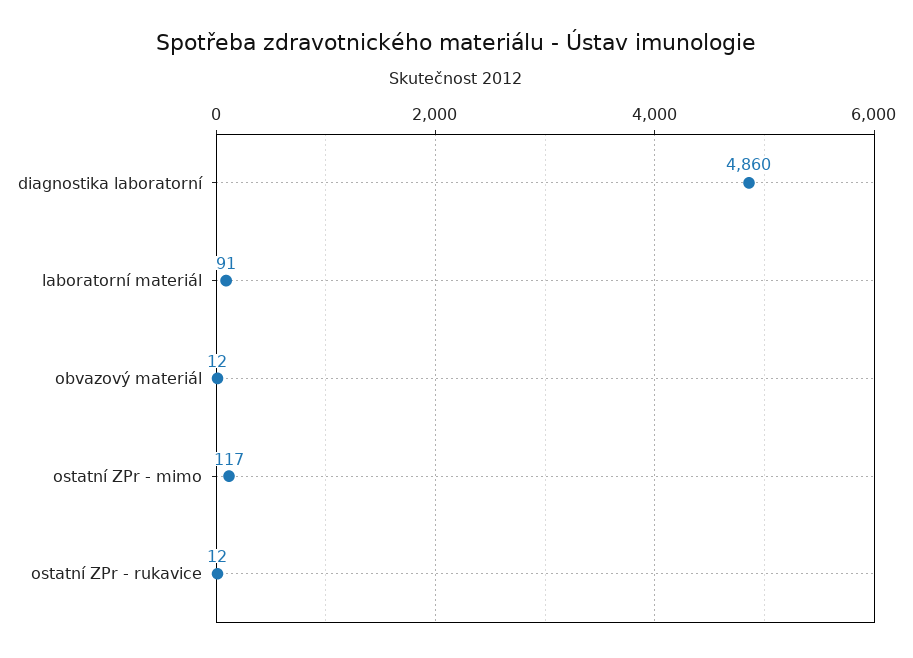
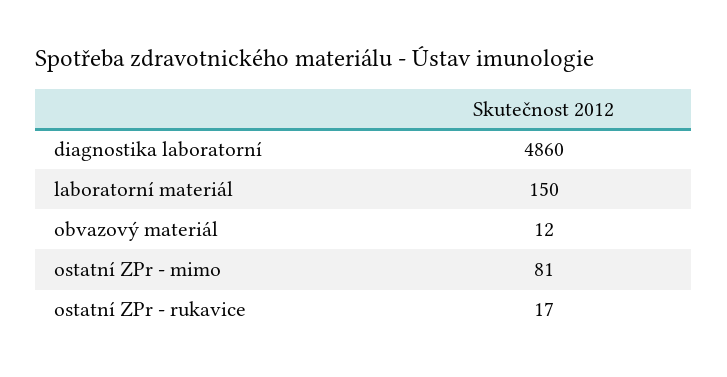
laboratorní materiál: 91 -> 150
ostatní ZPr - mimo: 117 -> 81
ostatní ZPr - rukavice: 12 -> 17

